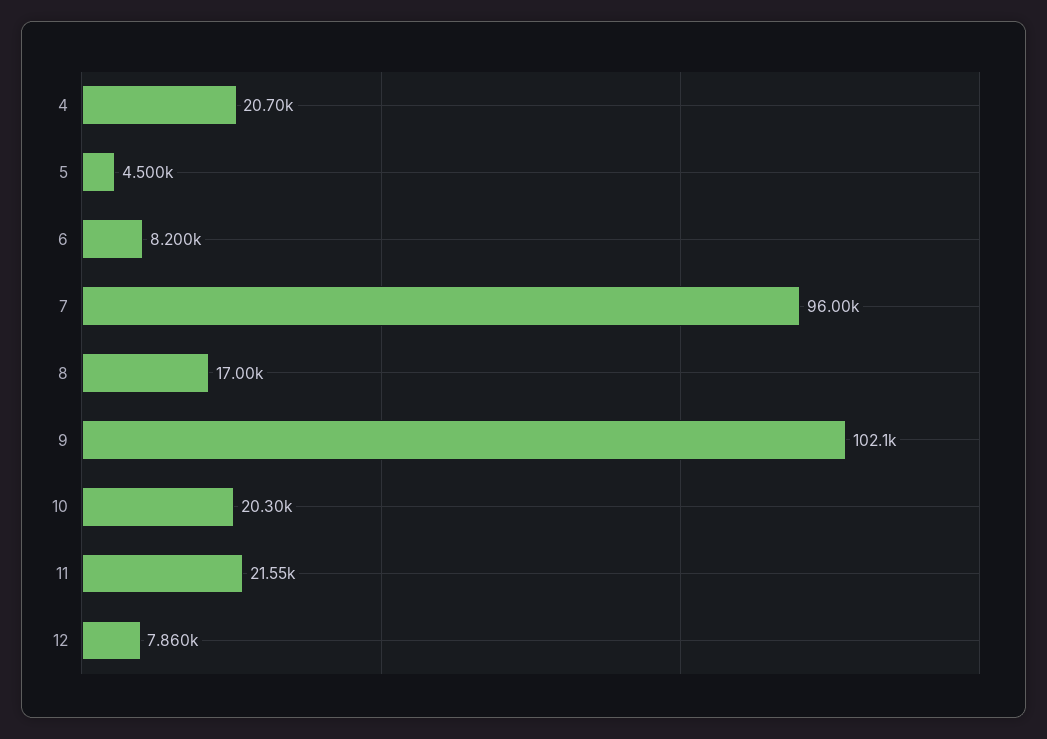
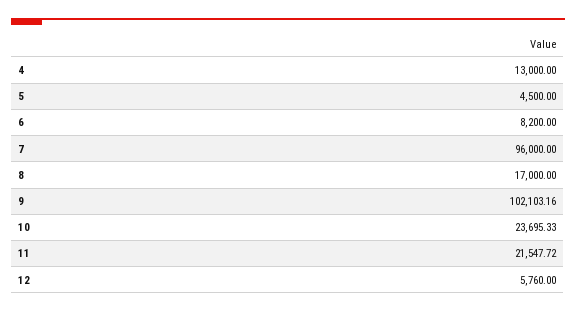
4: 20700 -> 13000
10: 20300 -> 23695.33
12: 7860 -> 5760

